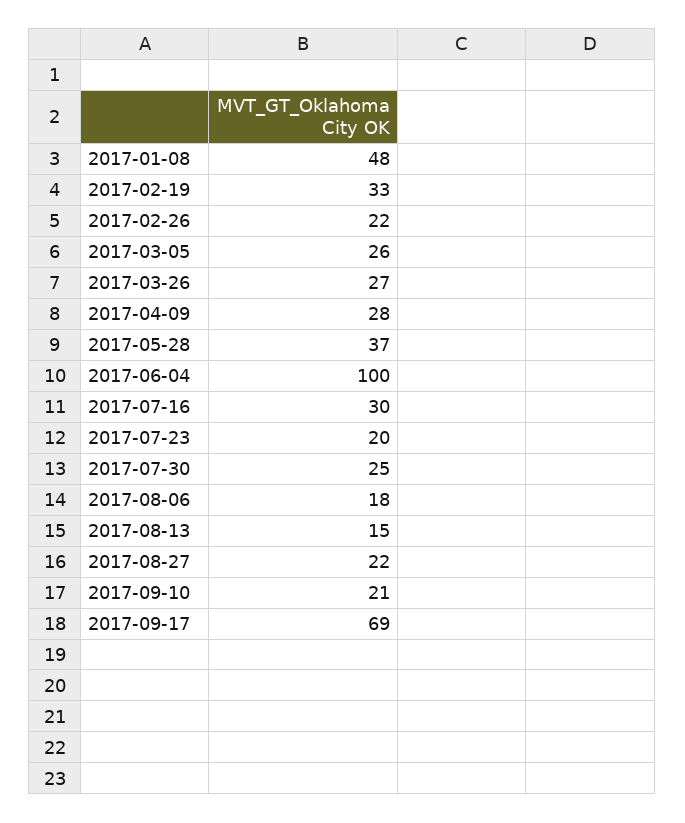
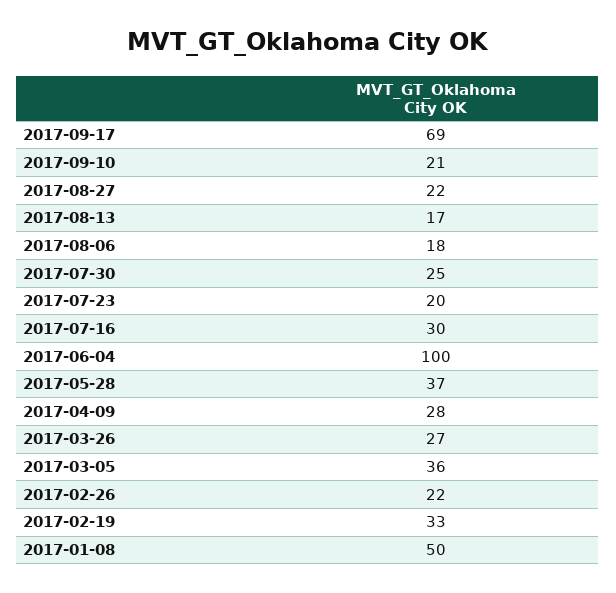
2017-01-08: 48 -> 50
2017-03-05: 26 -> 36
2017-08-13: 15 -> 17

